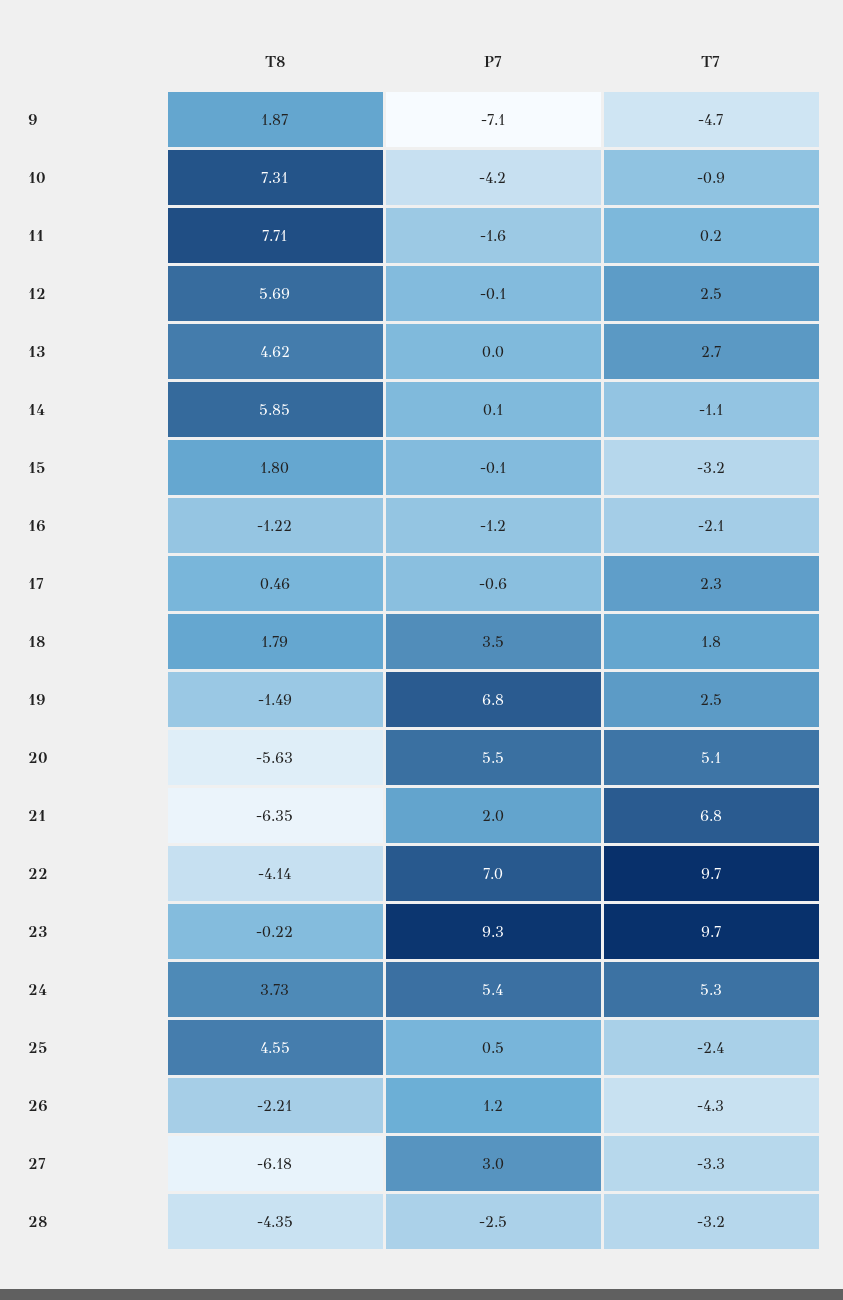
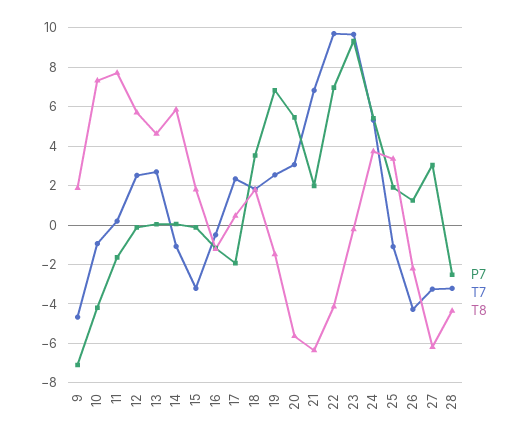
T7, 16: -2.1 -> -0.5
P7, 17: -0.6 -> -2
T7, 20: 5.1 -> 3
T8, 25: 4.55 -> 3.5
P7, 25: 0.5 -> 2
T7, 25: -2.4 -> -1

